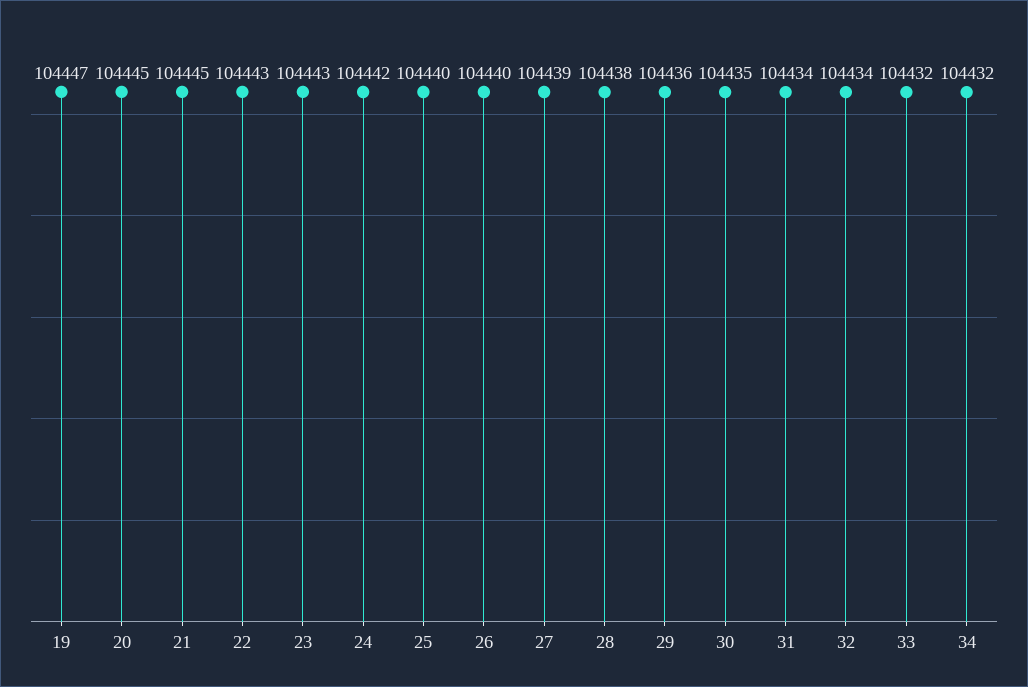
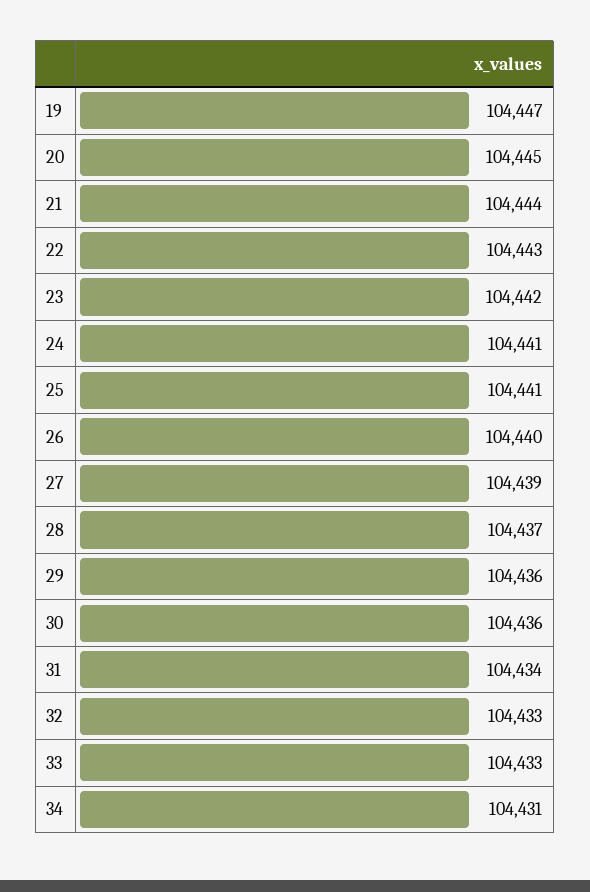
21: 104445 -> 104444
23: 104443 -> 104442
24: 104442 -> 104441
25: 104440 -> 104441
28: 104438 -> 104437
30: 104435 -> 104436
32: 104434 -> 104433
33: 104432 -> 104433
34: 104432 -> 104431

